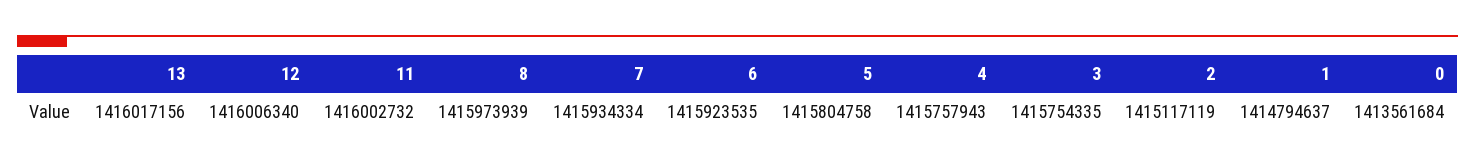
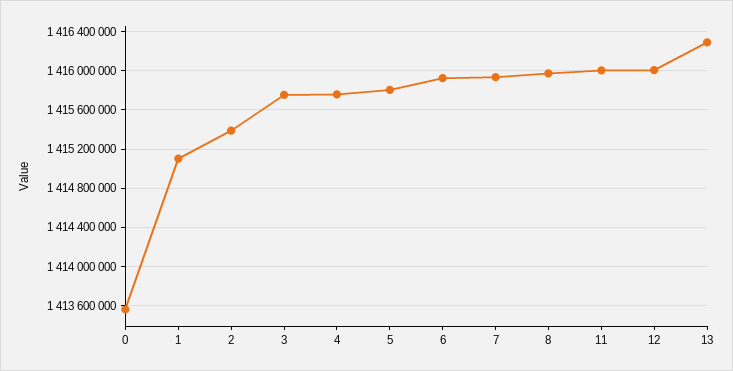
13: 1416017156 -> 1416300000
2: 1415117119 -> 1415400000
1: 1414794637 -> 1415100000

